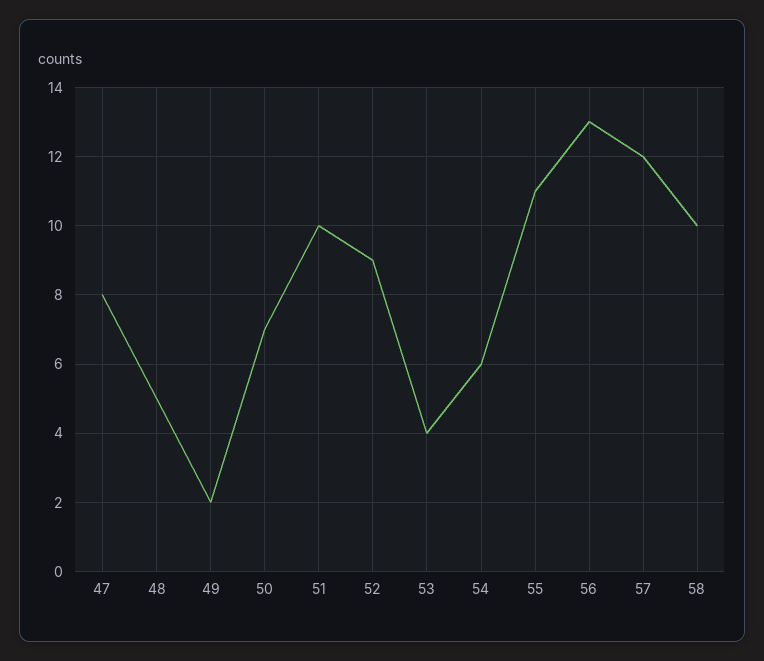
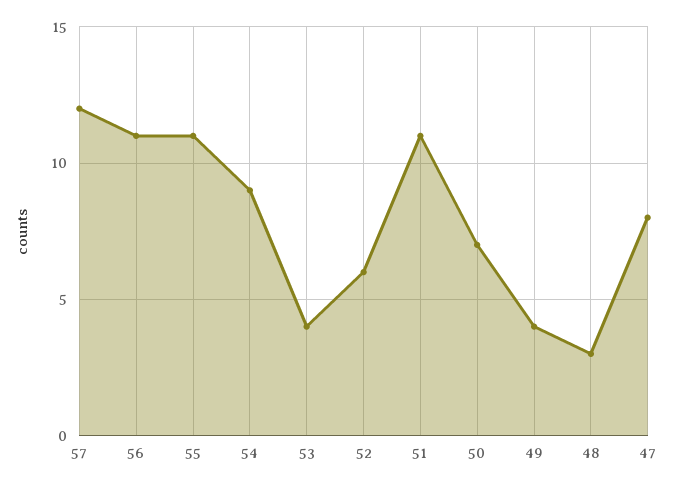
48: 5 -> 3
49: 2 -> 4
51: 10 -> 11
52: 9 -> 6
54: 6 -> 9
56: 13 -> 11
58: 10 -> none

